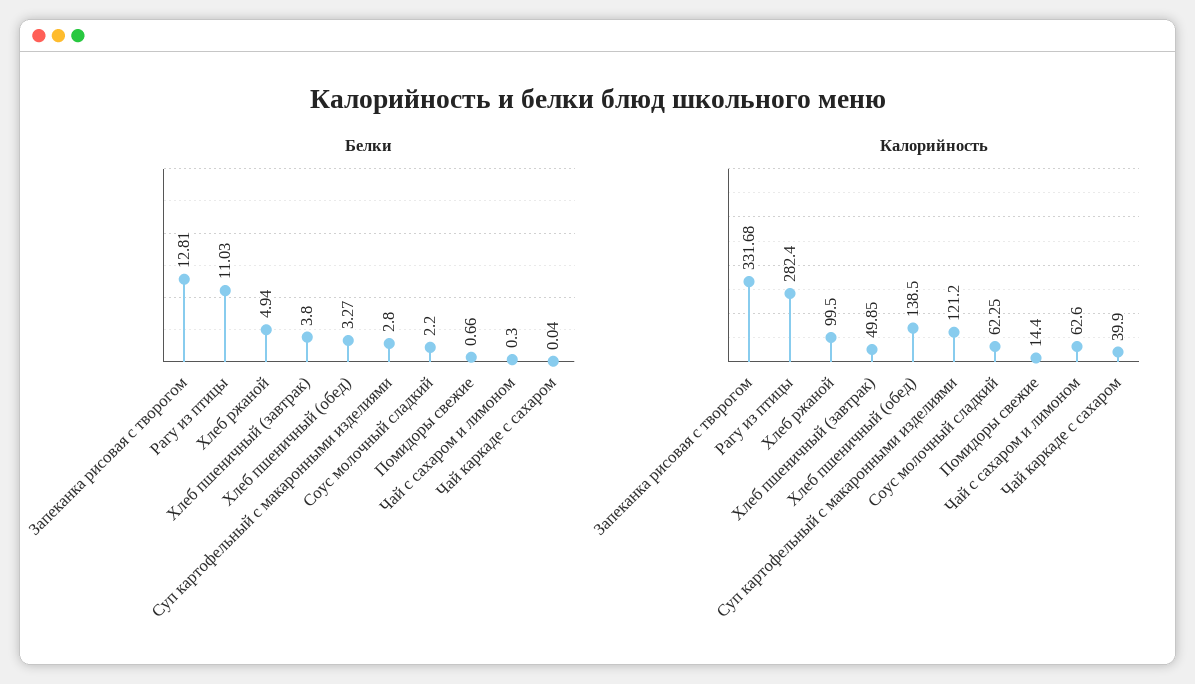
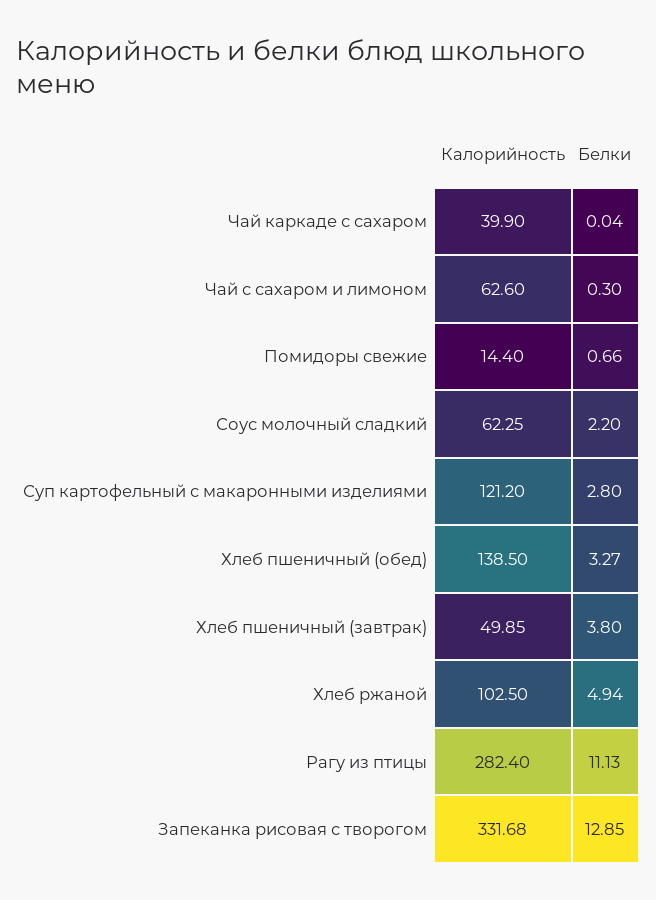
Белки, Запеканка рисовая с творогом: 12.81 -> 12.85
Белки, Рагу из птицы: 11.03 -> 11.13
Калорийность, Хлеб ржаной: 99.5 -> 102.5

